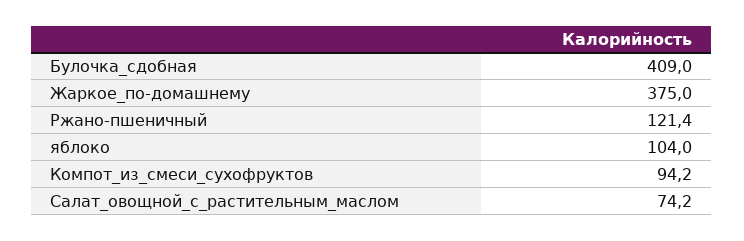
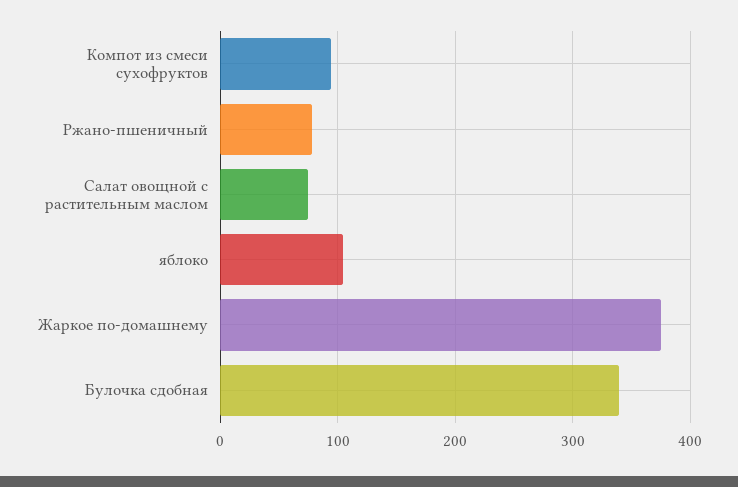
Булочка_сдобная: 409 -> 340
Ржано-пшеничный: 121.4 -> 80

